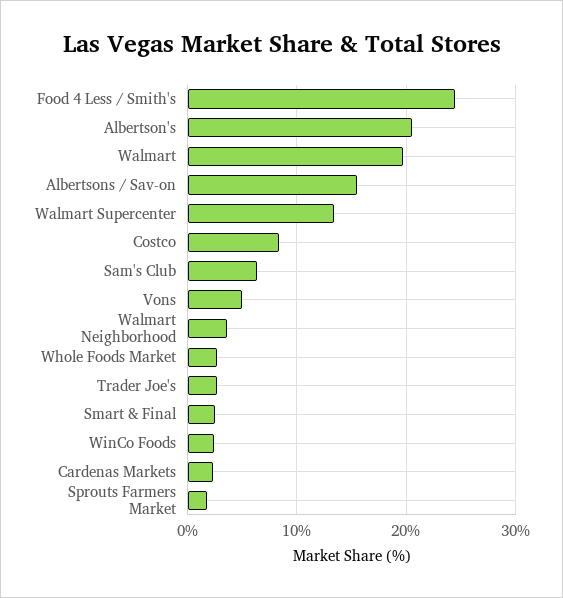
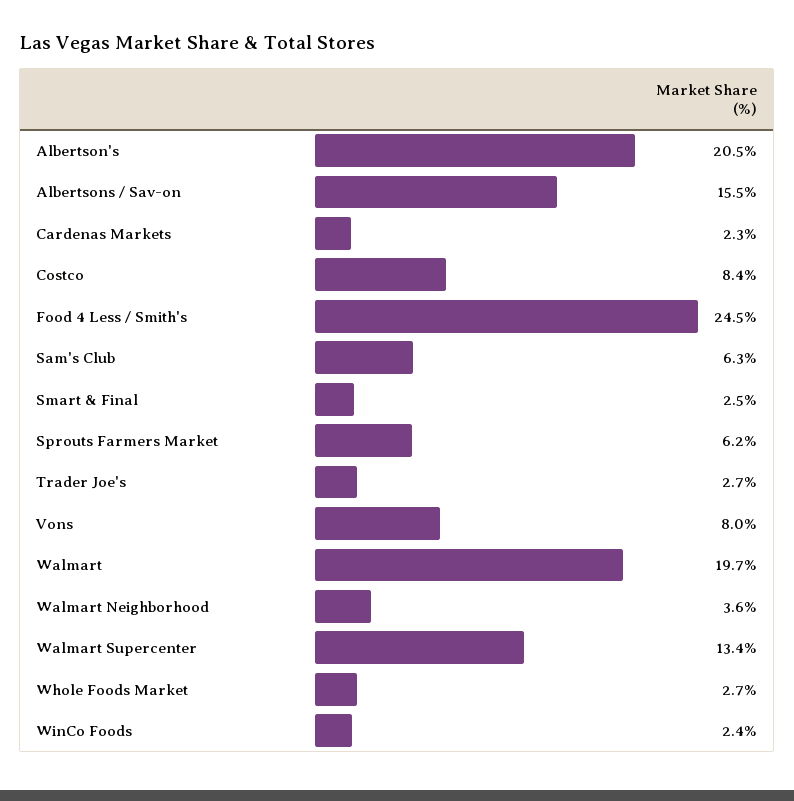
Vons: 5 -> 8
Sprouts Farmers Market: 2 -> 6.2

